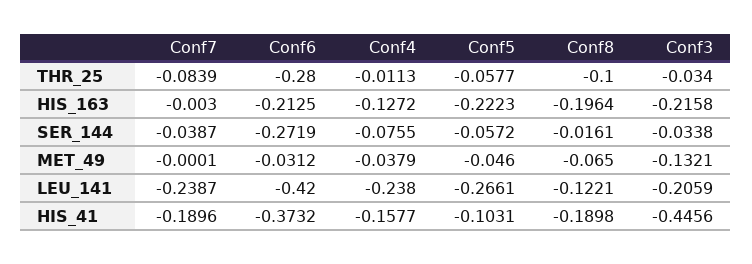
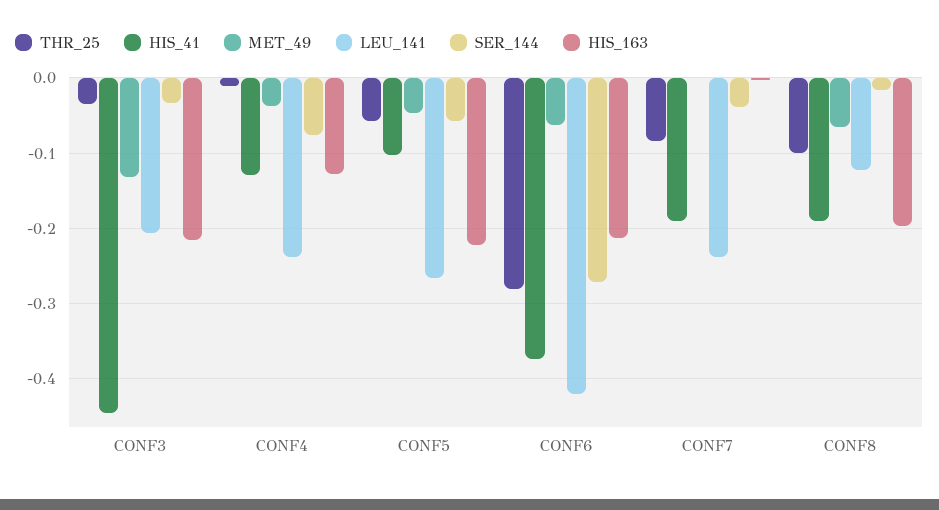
MET_49, Conf6: -0.0312 -> -0.06
HIS_41, Conf4: -0.1577 -> -0.13

